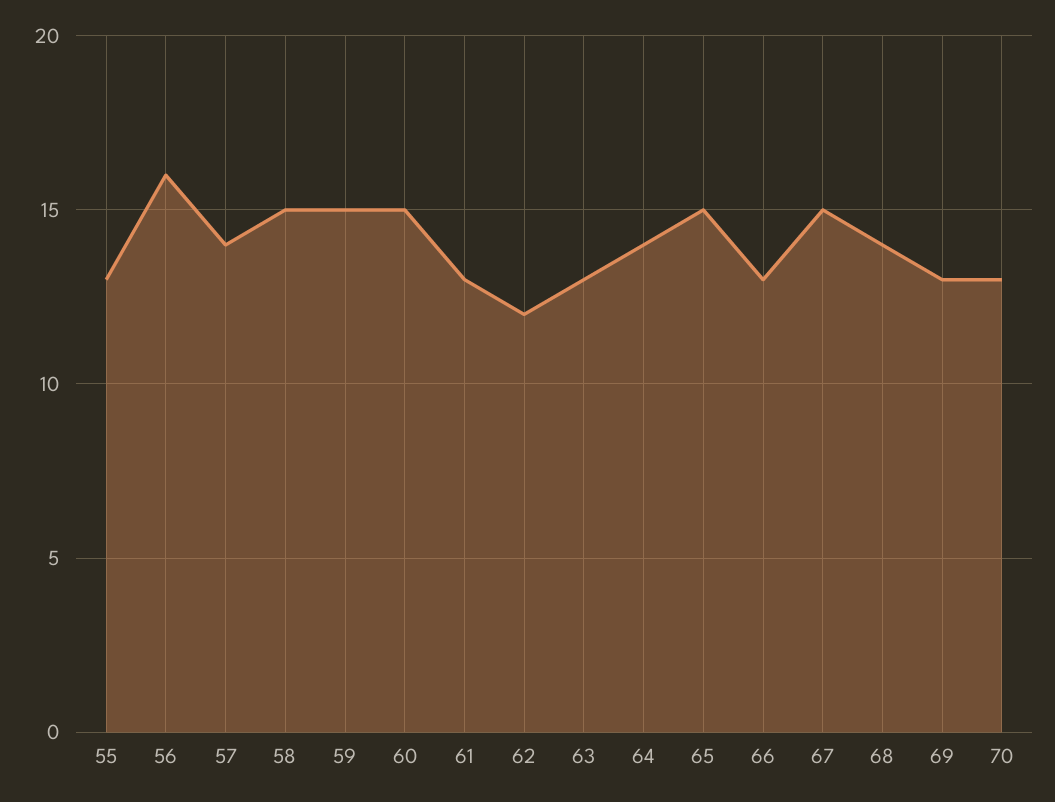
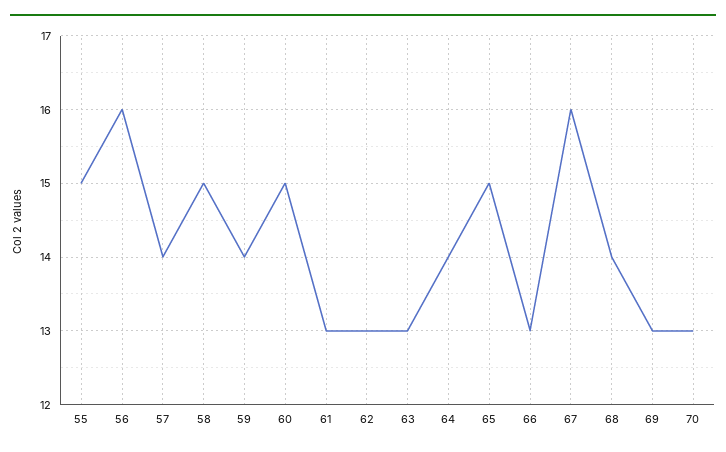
55: 13 -> 15
59: 15 -> 14
62: 12 -> 13
67: 15 -> 16

